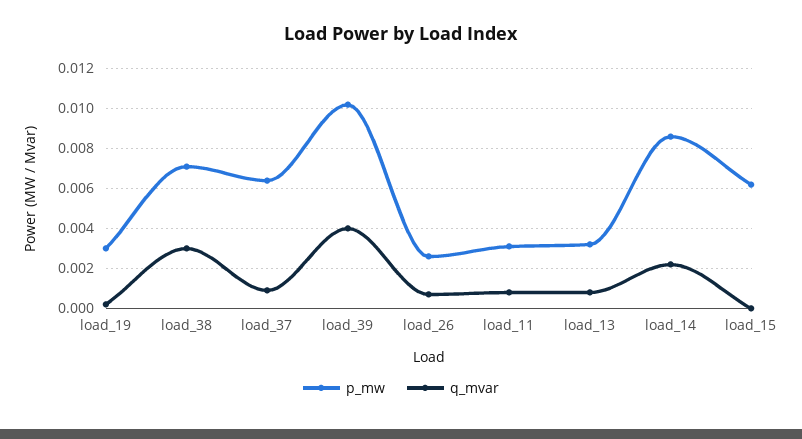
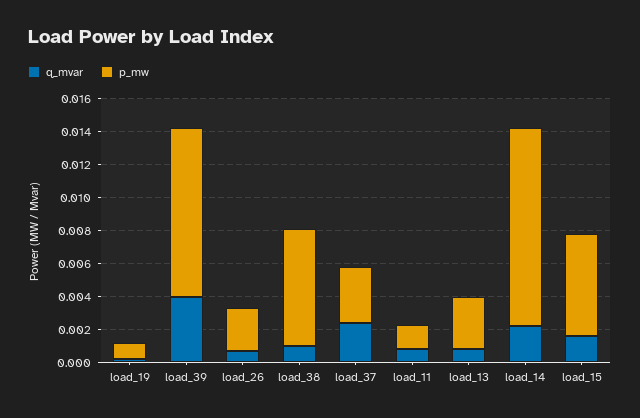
p_mw, load_19: 0.003 -> 0.001
q_mvar, load_38: 0.003 -> 0.001
p_mw, load_37: 0.0065 -> 0.0035
q_mvar, load_37: 0.001 -> 0.0025
p_mw, load_11: 0.003 -> 0.0015
p_mw, load_14: 0.0085 -> 0.012
q_mvar, load_15: 0 -> 0.0015

